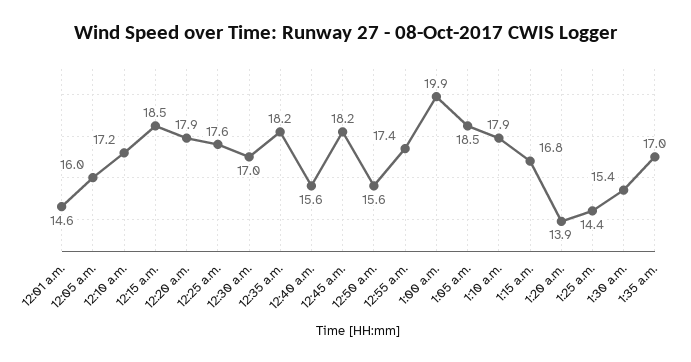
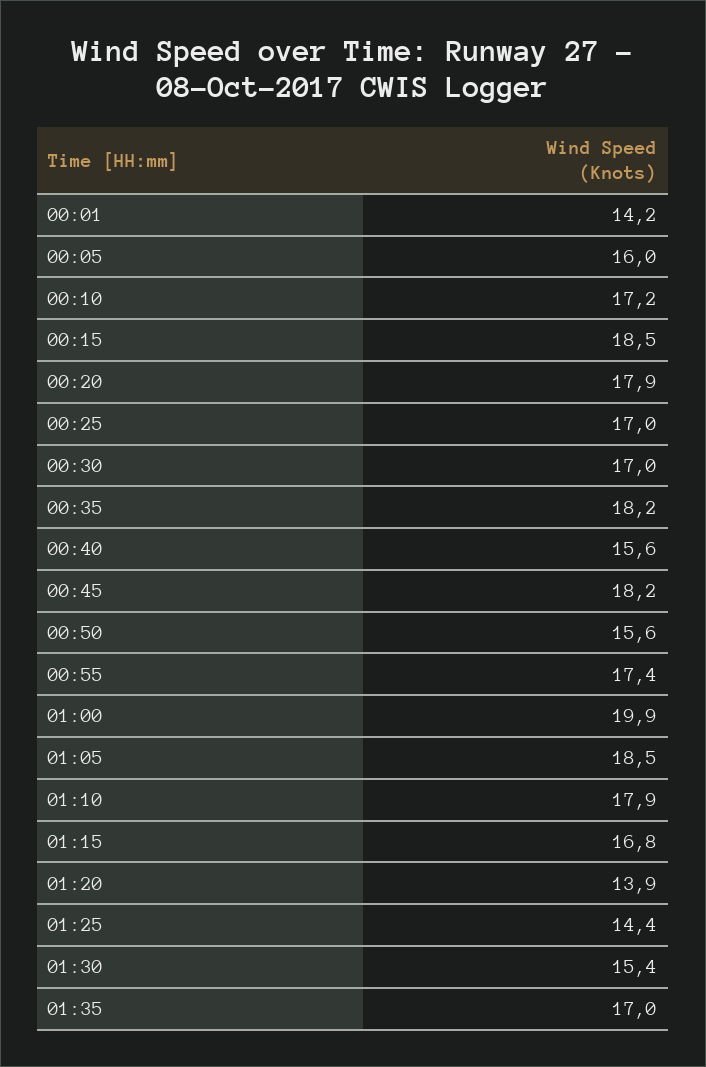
12:01 a.m.: 14.6 -> 14.2
12:25 a.m.: 17.6 -> 17

